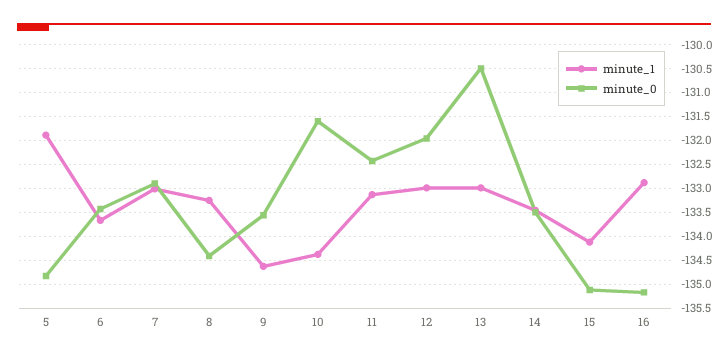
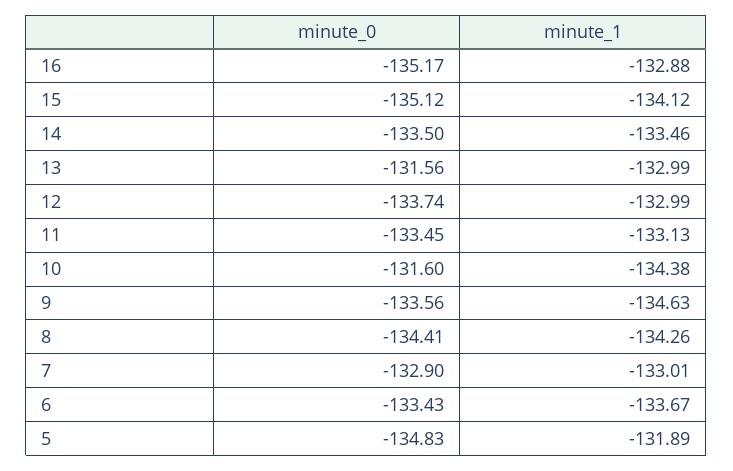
minute_1, 8: -133.25 -> -134.26
minute_0, 11: -132.5 -> -133.45
minute_0, 12: -132 -> -133.74
minute_0, 13: -130.5 -> -131.56

